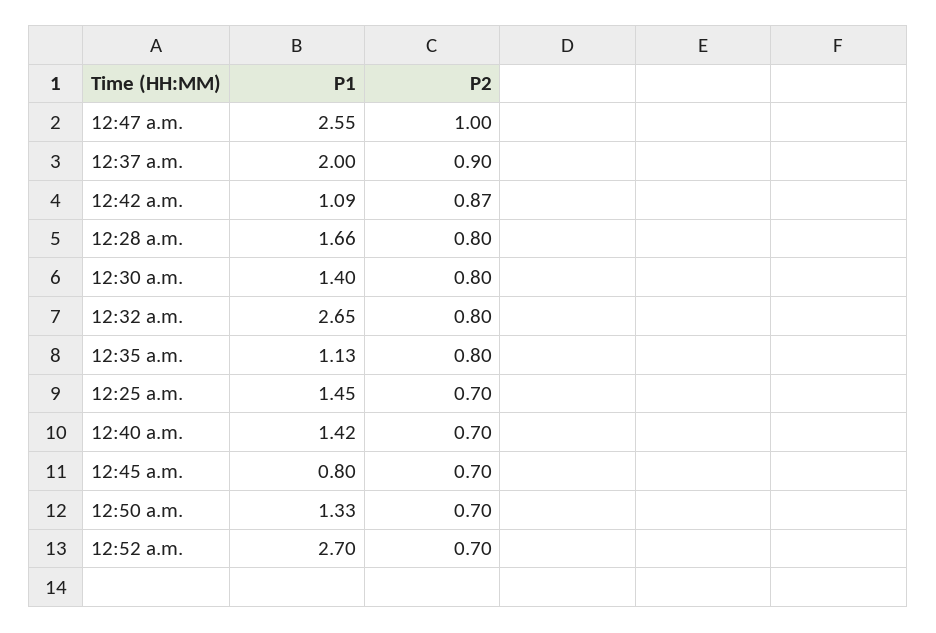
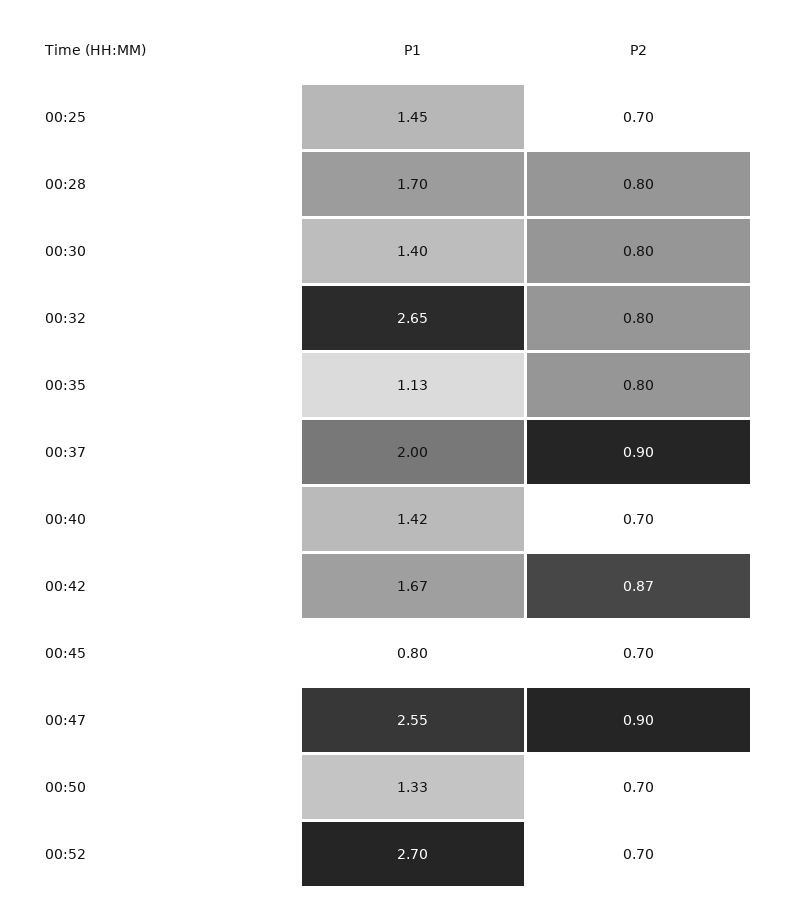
P2, 12:47 a.m.: 1 -> 0.9
P1, 12:42 a.m.: 1.09 -> 1.67
P1, 12:28 a.m.: 1.66 -> 1.7

